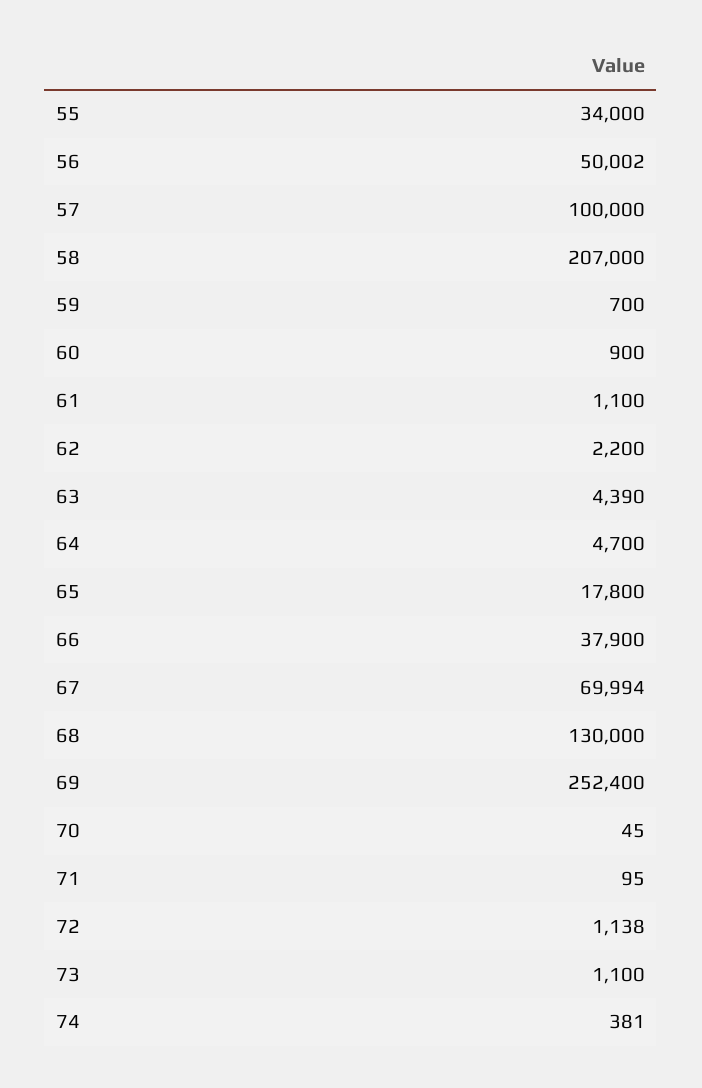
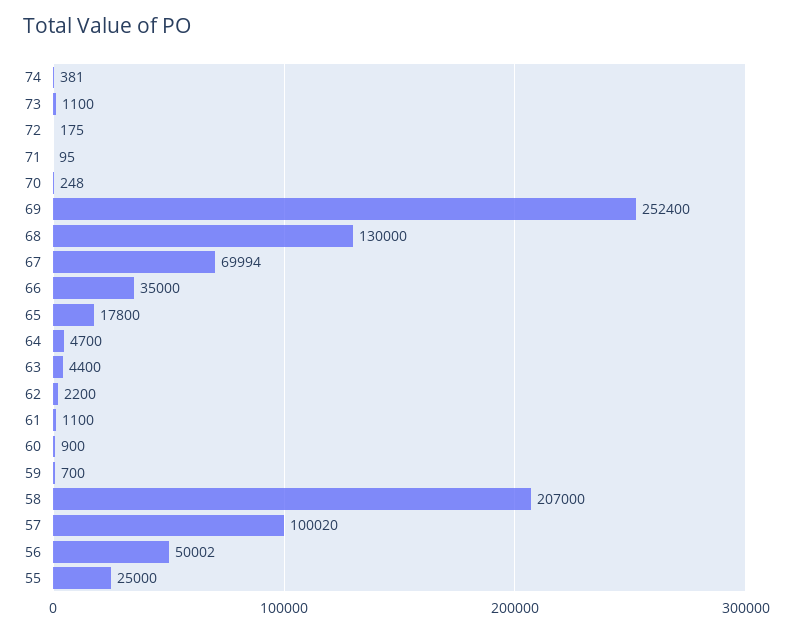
55: 34000 -> 25000
57: 100000 -> 100020
63: 4390 -> 4400
66: 37900 -> 35000
70: 45 -> 248
72: 1138 -> 175

